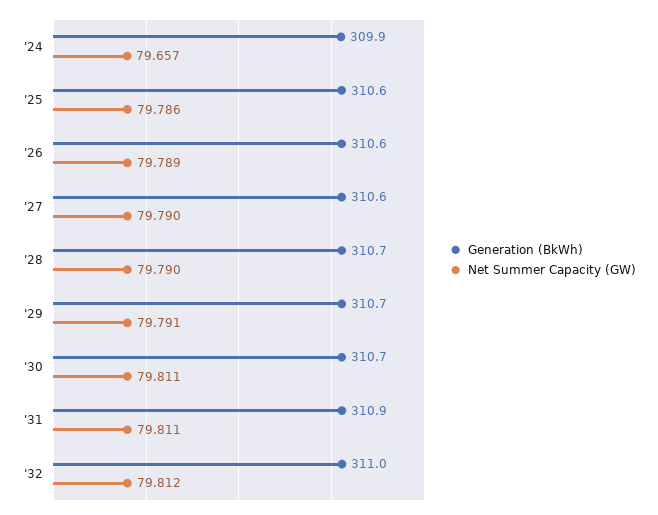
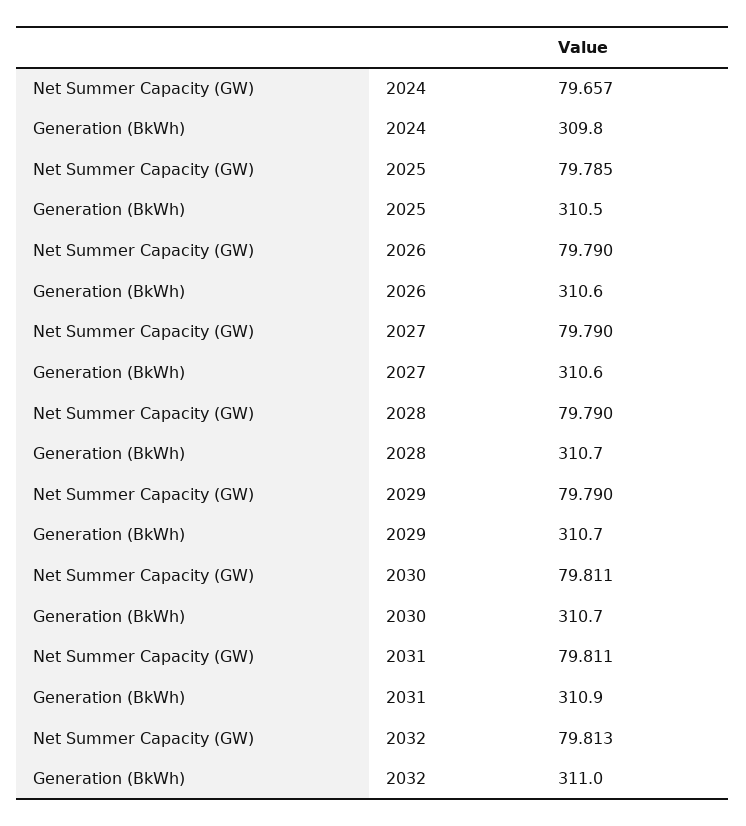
Generation (BkWh), '24: 309.9 -> 309.8
Generation (BkWh), '25: 310.6 -> 310.5
Net Summer Capacity (GW), '25: 79.786 -> 79.785
Net Summer Capacity (GW), '26: 79.789 -> 79.79
Net Summer Capacity (GW), '29: 79.791 -> 79.79
Net Summer Capacity (GW), '32: 79.812 -> 79.813

